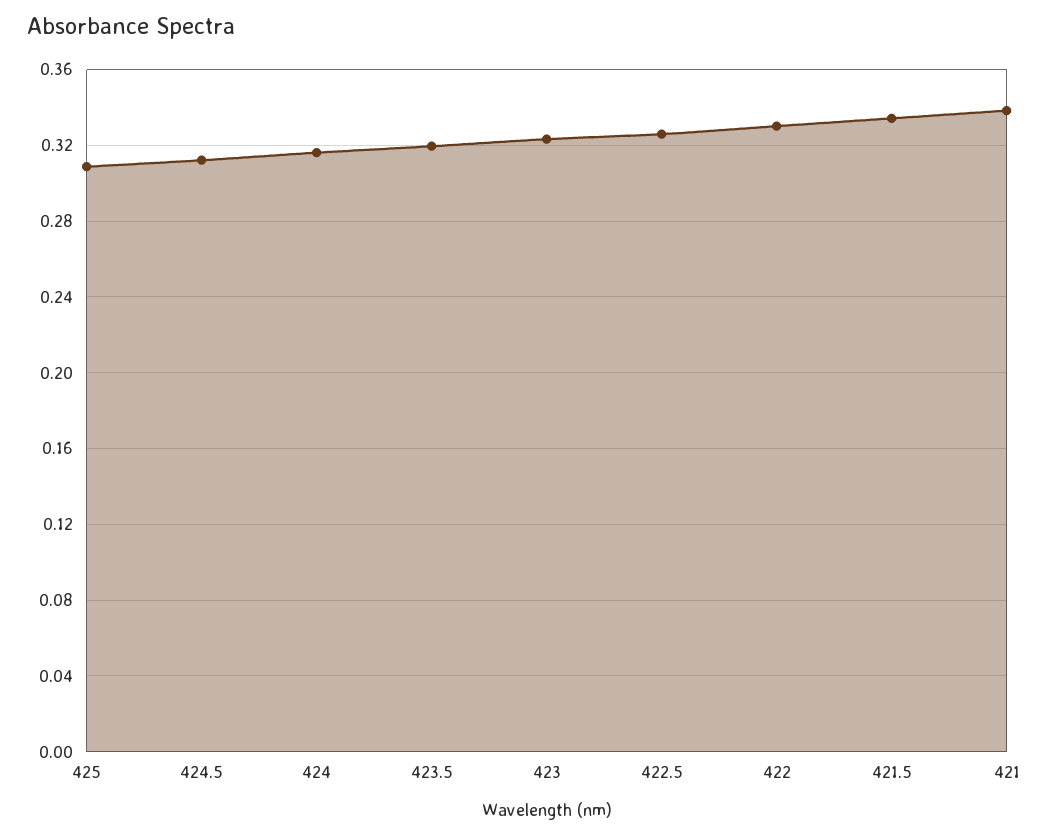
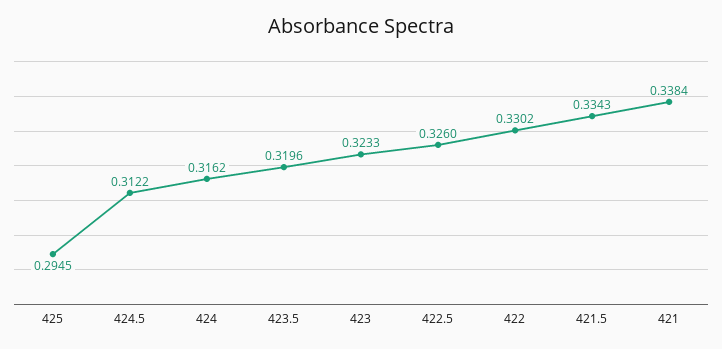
425: 0.31 -> 0.2945

